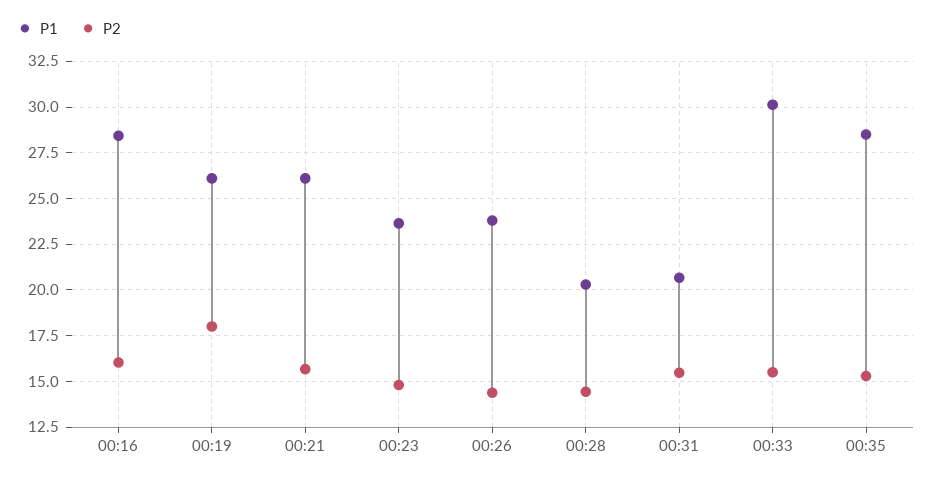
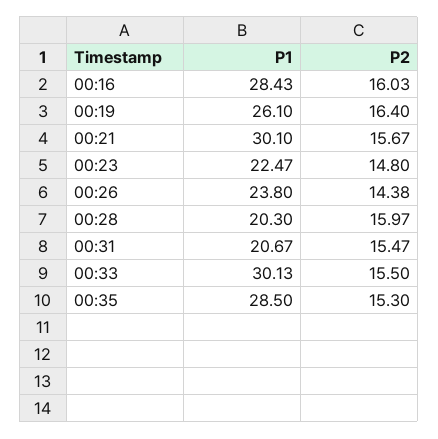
P2, 00:19: 18 -> 16.4
P1, 00:21: 26 -> 30.1
P1, 00:23: 23.5 -> 22.47
P2, 00:28: 14.5 -> 15.97

